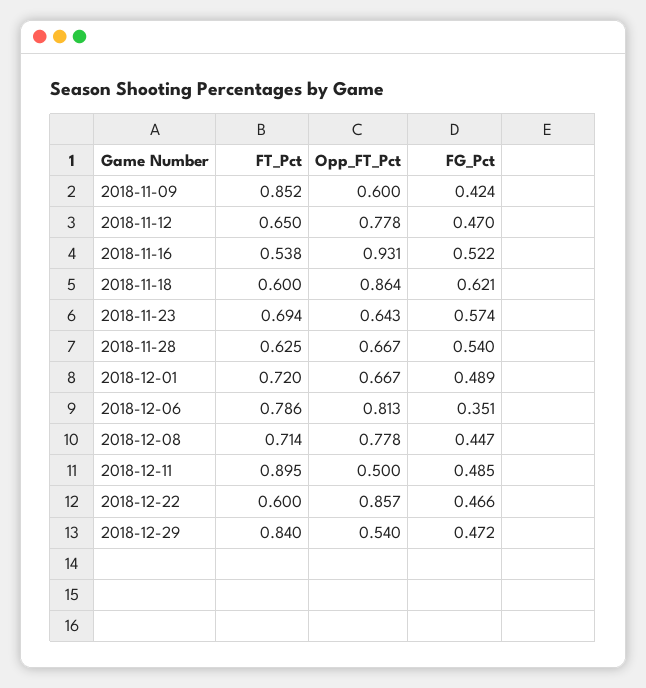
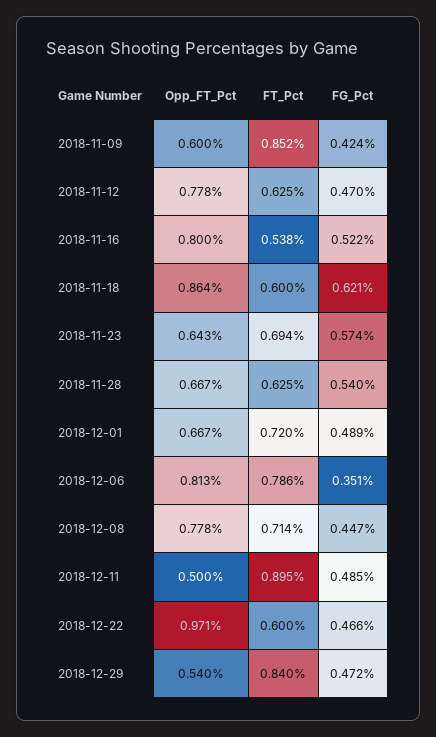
FT_Pct, 2018-11-12: 0.65 -> 0.625
Opp_FT_Pct, 2018-11-16: 0.931 -> 0.8
Opp_FT_Pct, 2018-12-22: 0.857 -> 0.971

